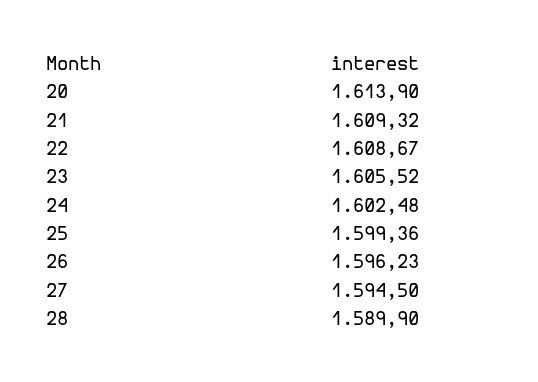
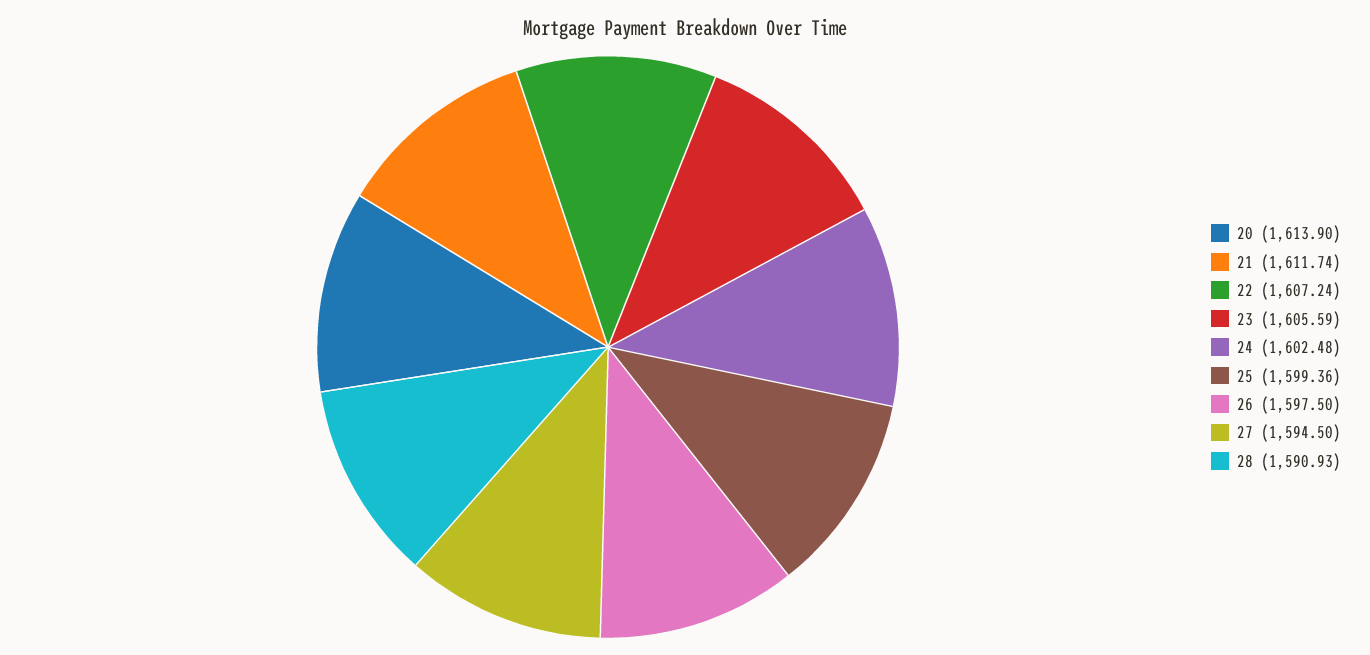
21: 1609.32 -> 1611.74
22: 1608.67 -> 1607.24
23: 1605.52 -> 1605.59
26: 1596.23 -> 1597.5
28: 1589.9 -> 1590.93

